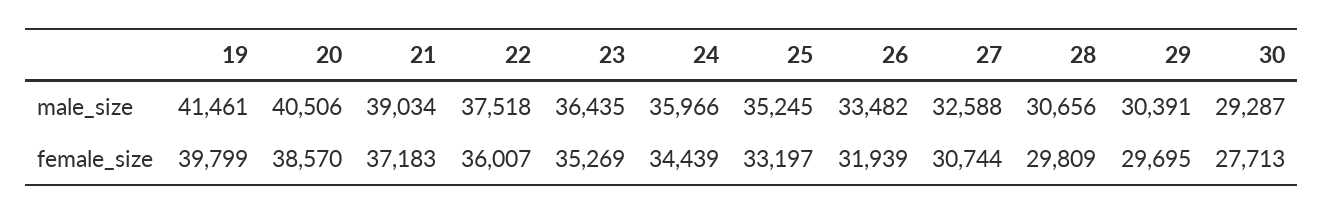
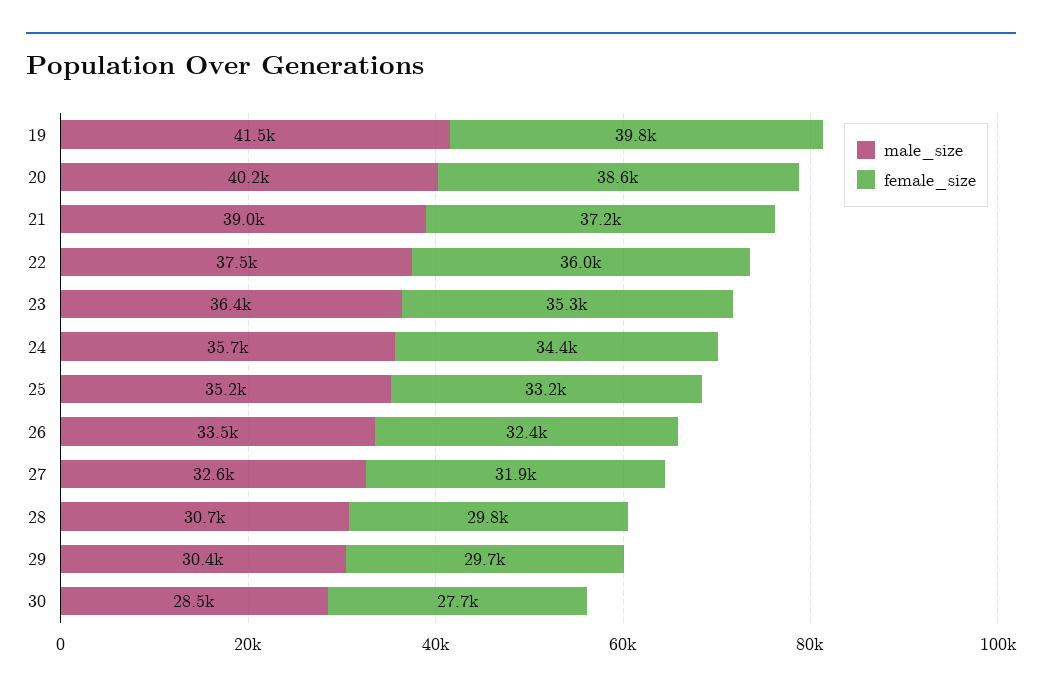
male_size, 20: 40506 -> 40200
male_size, 24: 35966 -> 35700
male_size, 30: 29287 -> 28500
female_size, 26: 31939 -> 32400
female_size, 27: 30744 -> 31900

